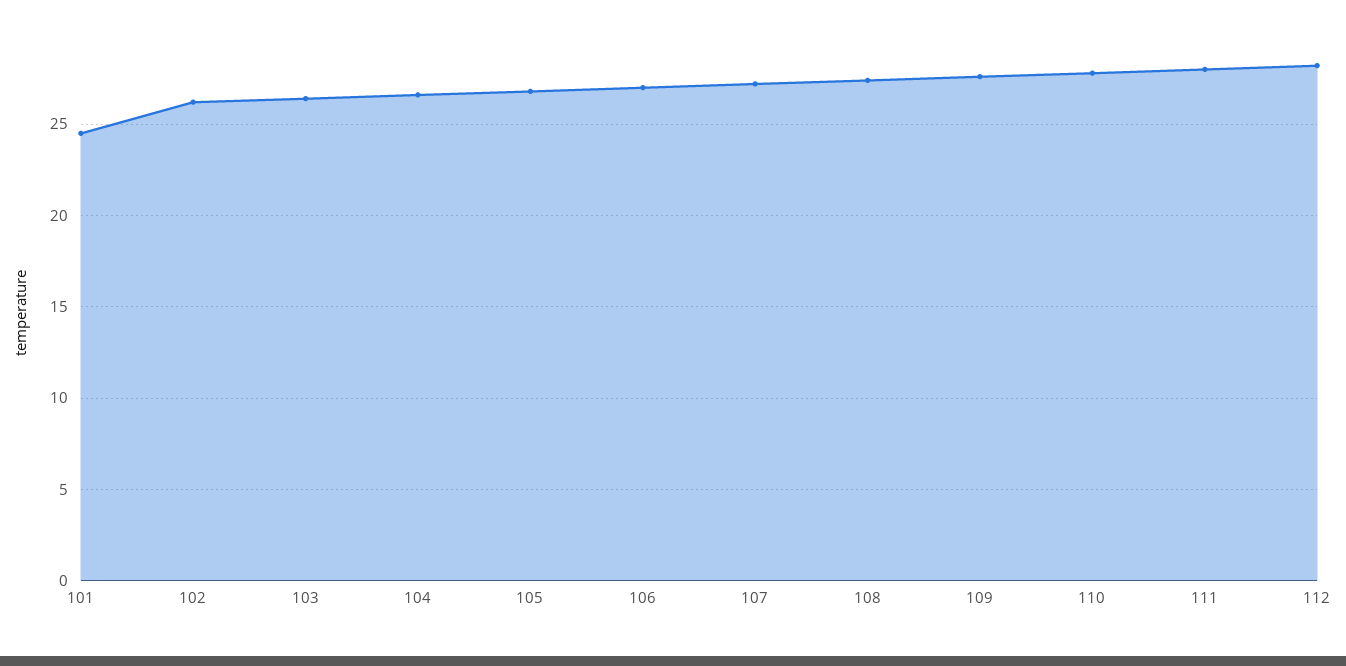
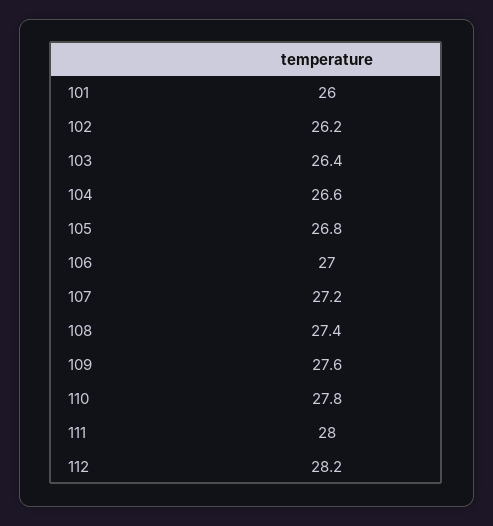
101: 24.5 -> 26

